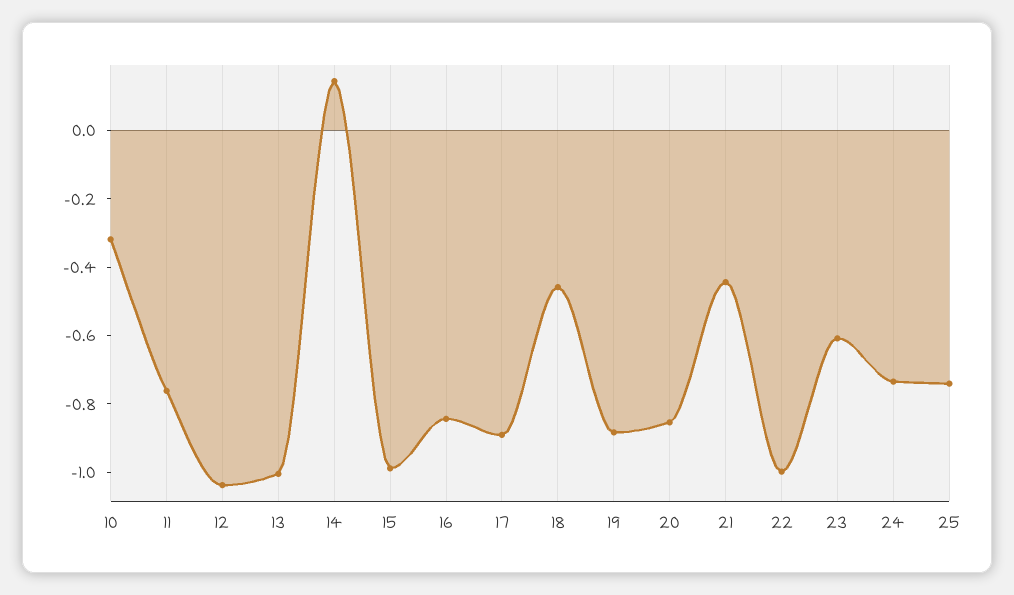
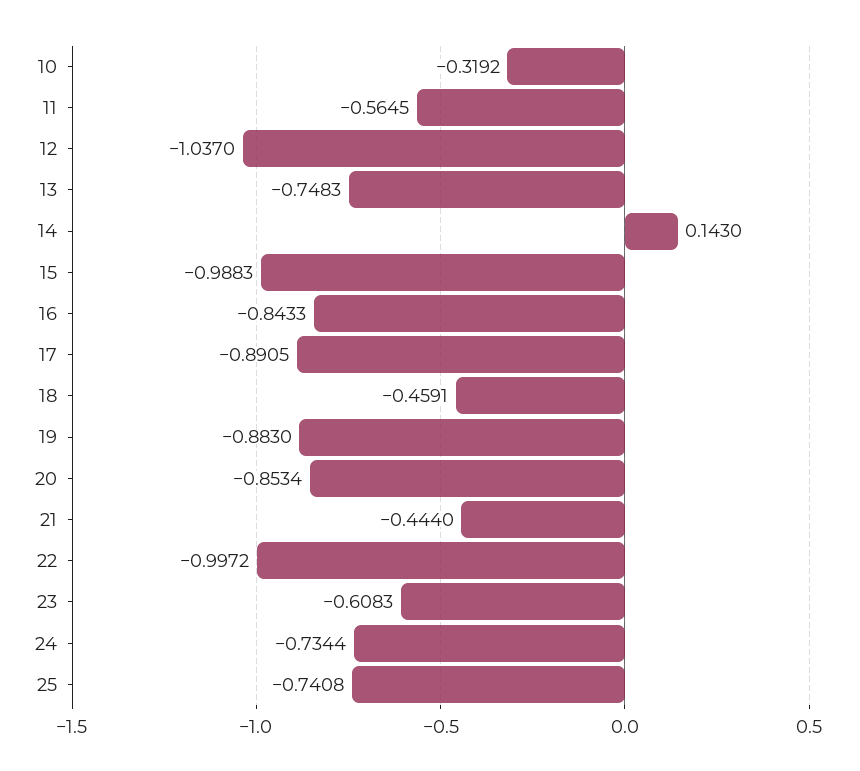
11: -0.75 -> -0.5645
13: -1 -> -0.7483

